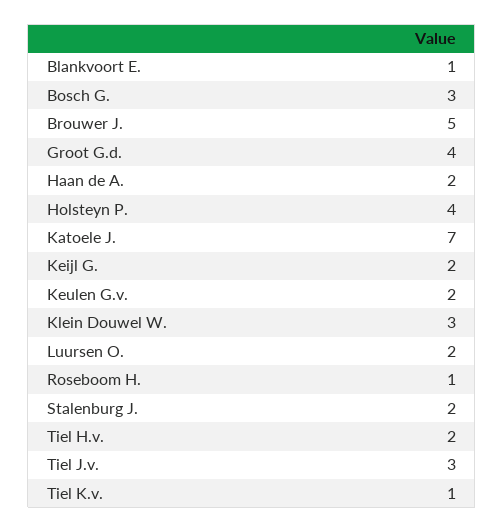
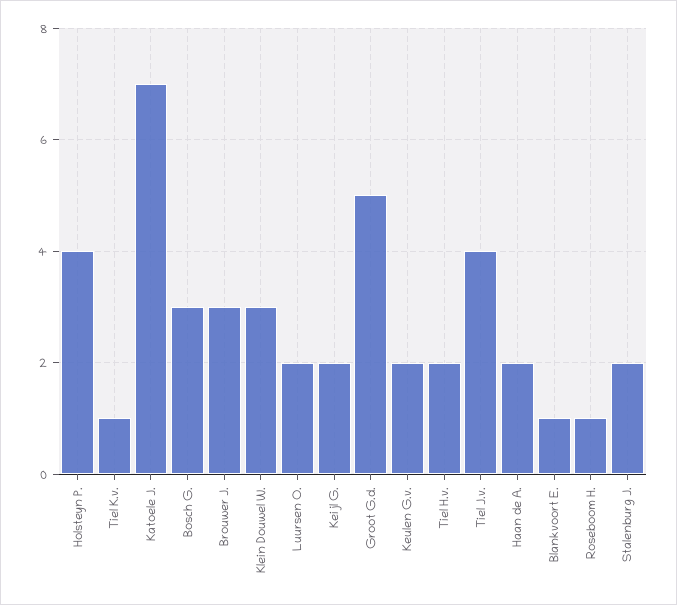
Brouwer J.: 5 -> 3
Groot G.d.: 4 -> 5
Tiel J.v.: 3 -> 4

